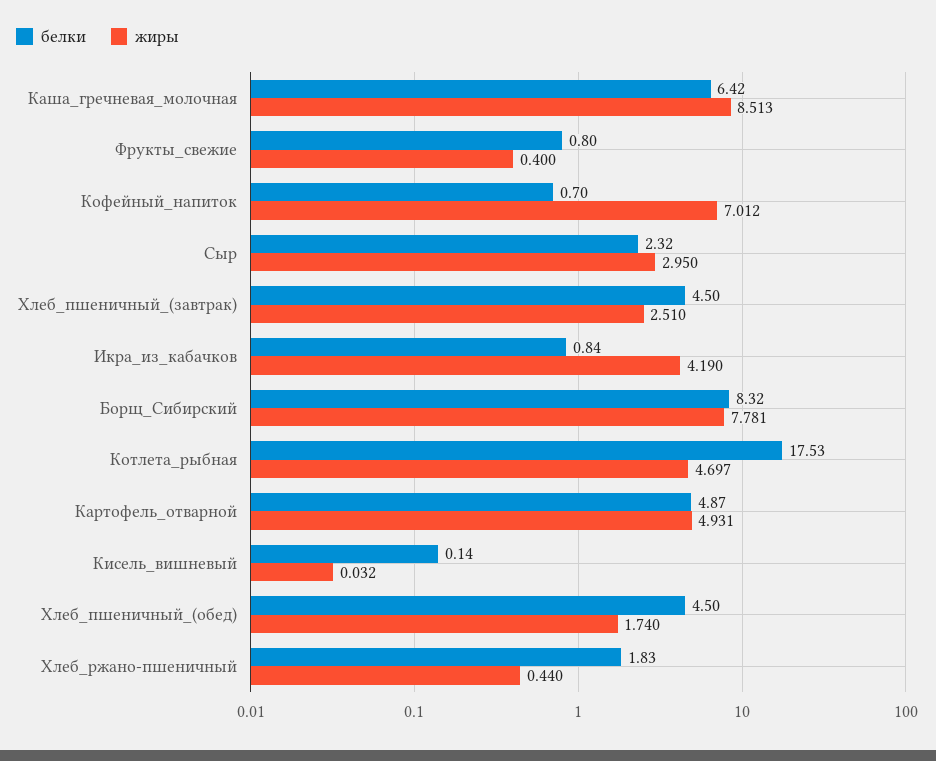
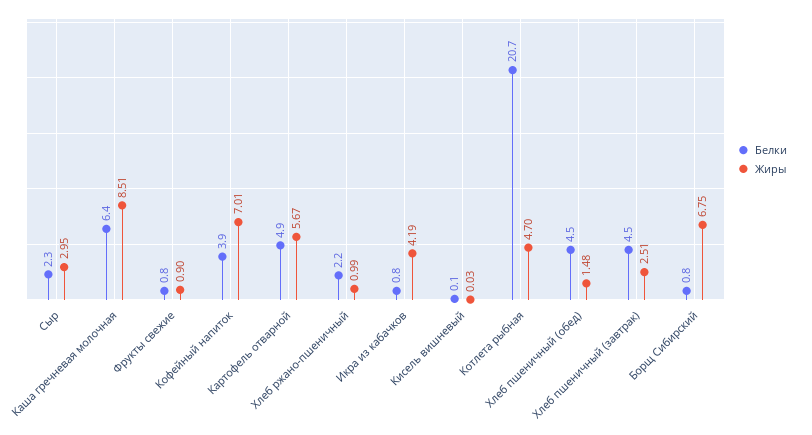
жиры, Фрукты_свежие: 0.4 -> 0.9
белки, Кофейный_напиток: 0.7 -> 3.9
белки, Борщ_Сибирский: 8.32 -> 0.8
жиры, Борщ_Сибирский: 7.781 -> 6.75
белки, Котлета_рыбная: 17.53 -> 20.7
жиры, Картофель_отварной: 4.931 -> 5.67
жиры, Хлеб_пшеничный_(обед): 1.74 -> 1.48
белки, Хлеб_ржано-пшеничный: 1.83 -> 2.2
жиры, Хлеб_ржано-пшеничный: 0.44 -> 0.99

